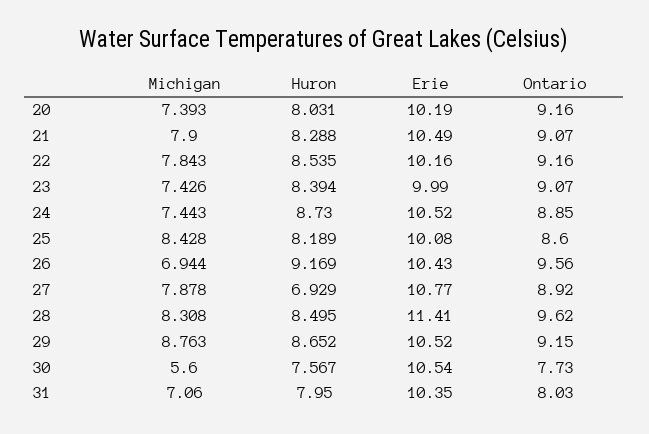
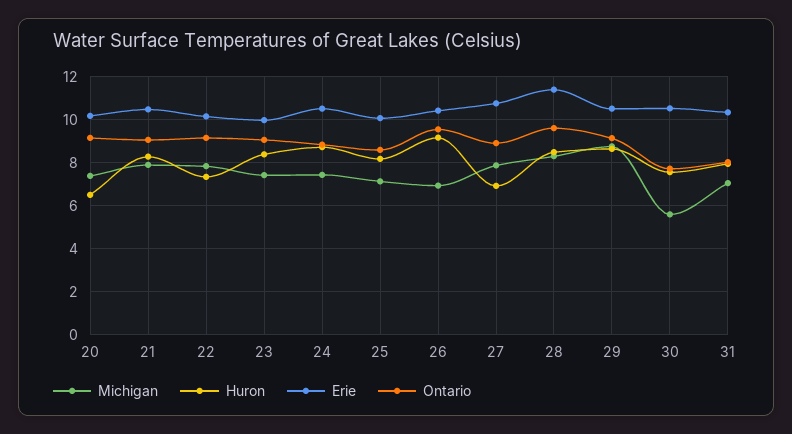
Huron, 20: 8.031 -> 6.5
Huron, 22: 8.535 -> 7.5
Michigan, 25: 8.428 -> 7

